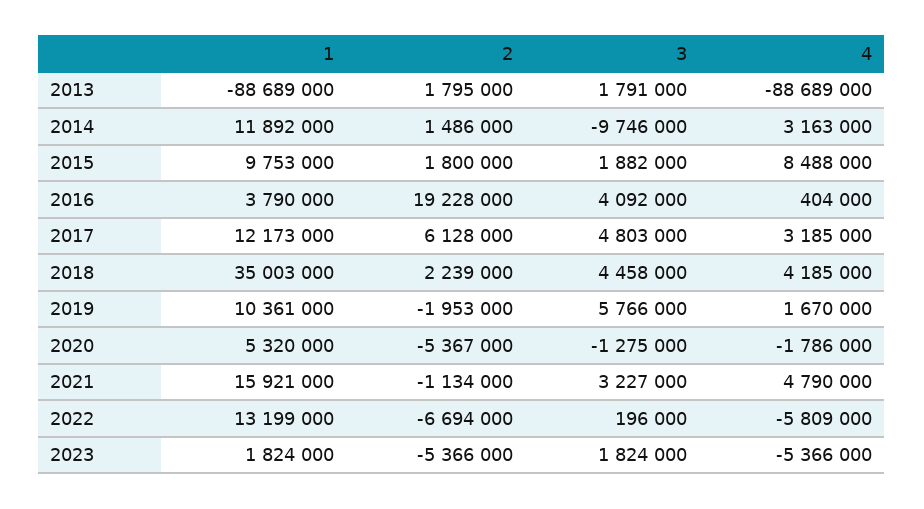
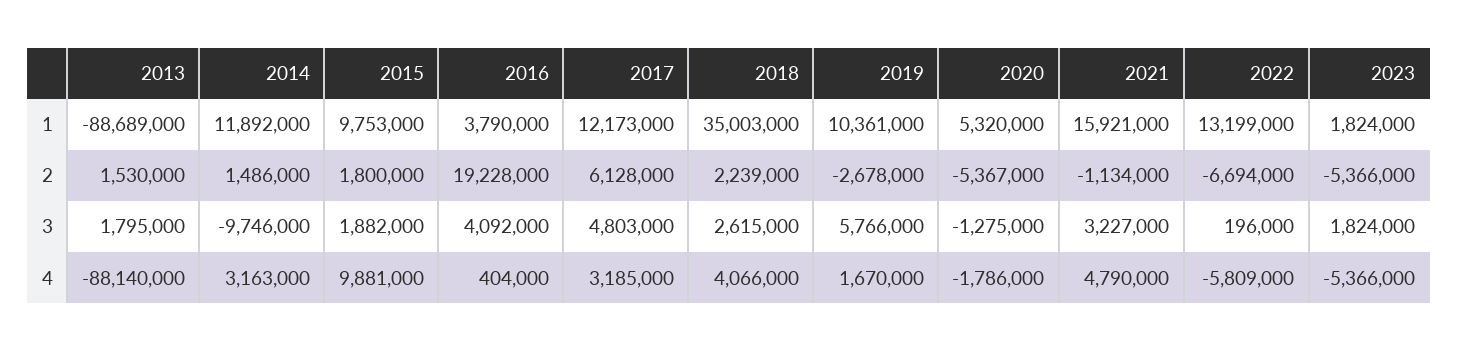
2, 2013: 1795000 -> 1530000
3, 2013: 1791000 -> 1795000
4, 2013: -88689000 -> -88140000
4, 2015: 8488000 -> 9881000
3, 2018: 4458000 -> 2615000
4, 2018: 4185000 -> 4066000
2, 2019: -1953000 -> -2678000

